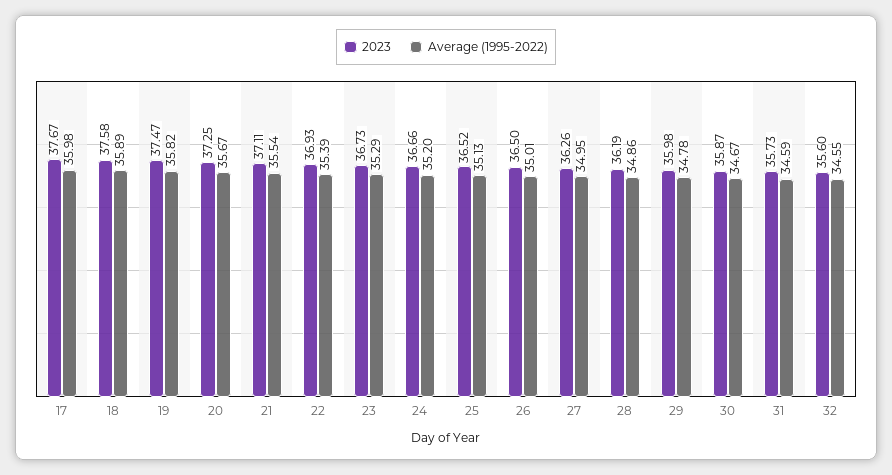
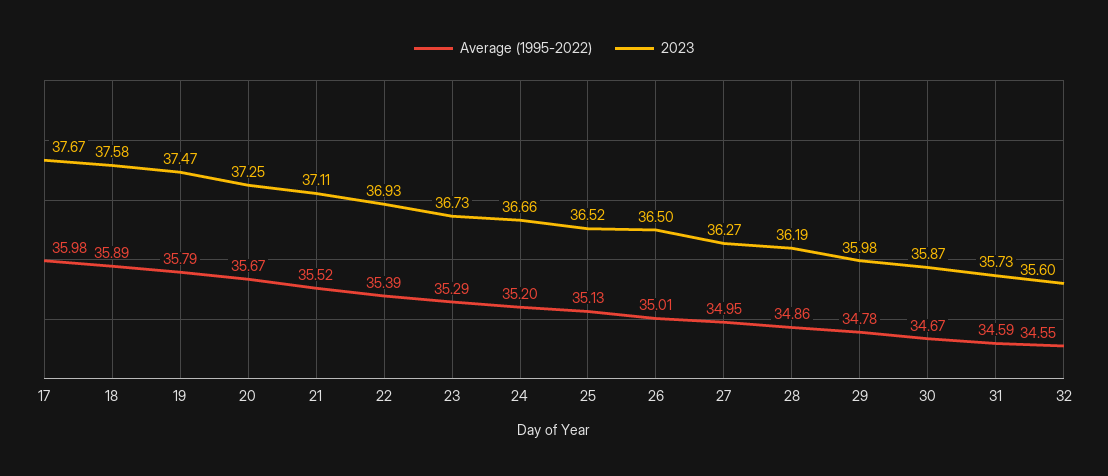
Average (1995-2022), 19: 35.82 -> 35.79
Average (1995-2022), 21: 35.54 -> 35.52
2023, 27: 36.26 -> 36.27

